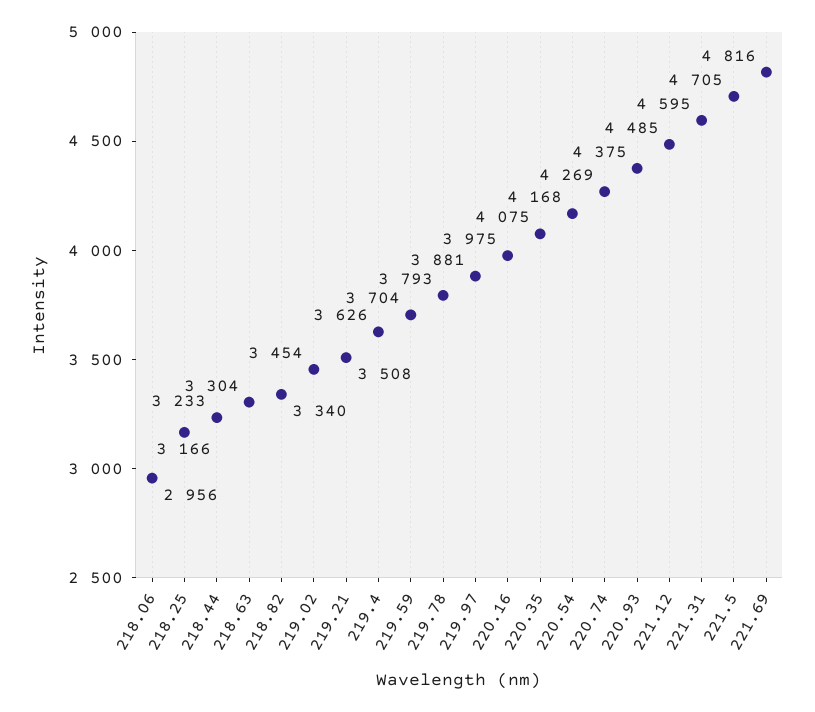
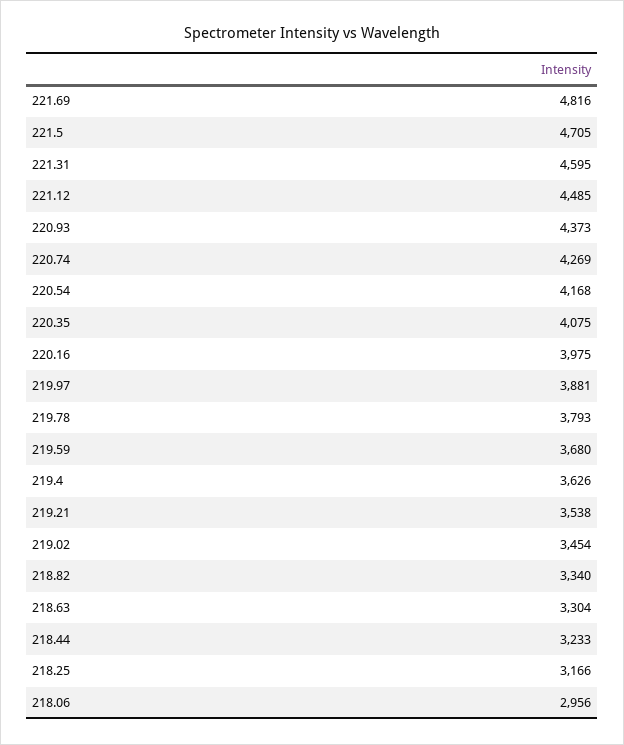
219.21: 3508 -> 3538
219.59: 3704 -> 3680
220.93: 4375 -> 4373

